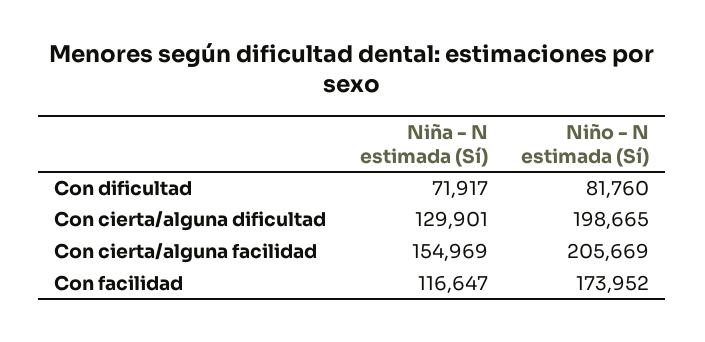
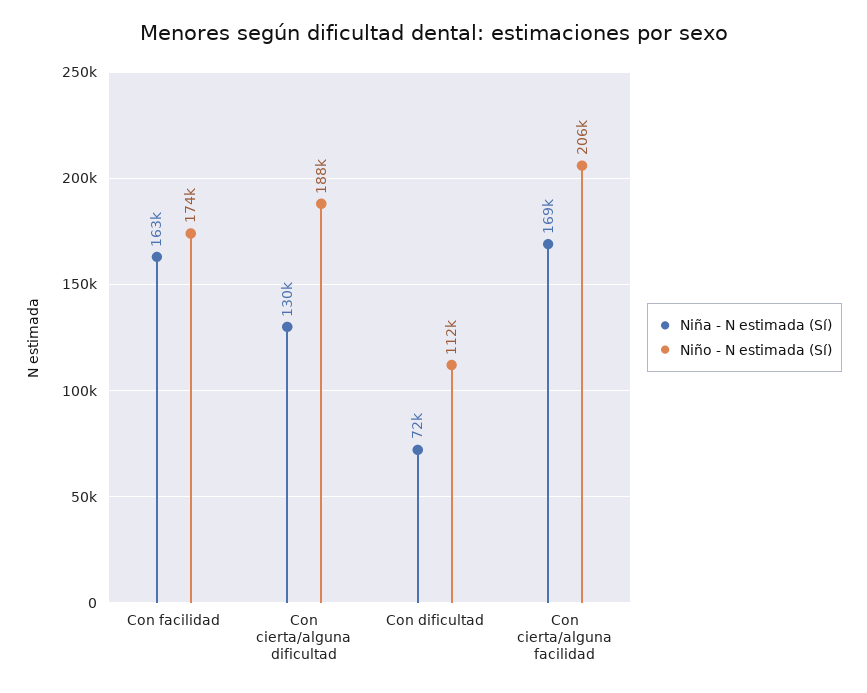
Niño - N estimada (Sí), Con dificultad: 81760 -> 112000
Niño - N estimada (Sí), Con cierta/alguna dificultad: 198665 -> 188000
Niña - N estimada (Sí), Con cierta/alguna facilidad: 154969 -> 169000
Niña - N estimada (Sí), Con facilidad: 116647 -> 163000

